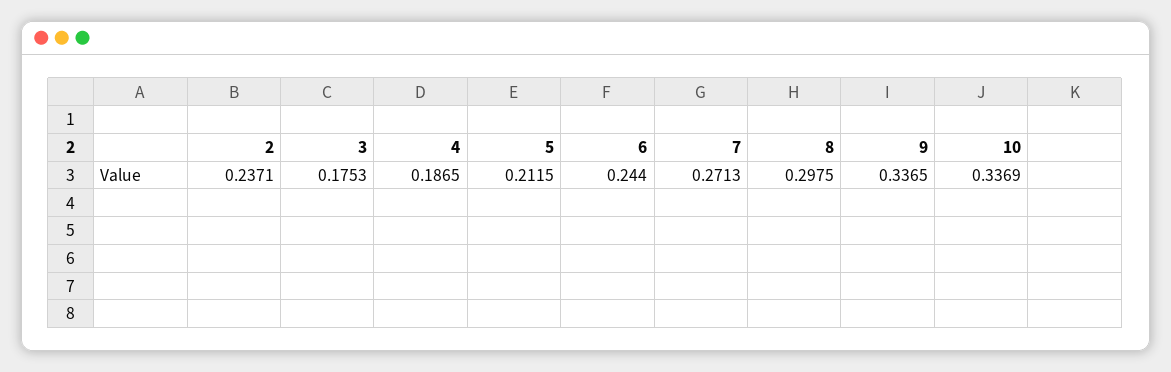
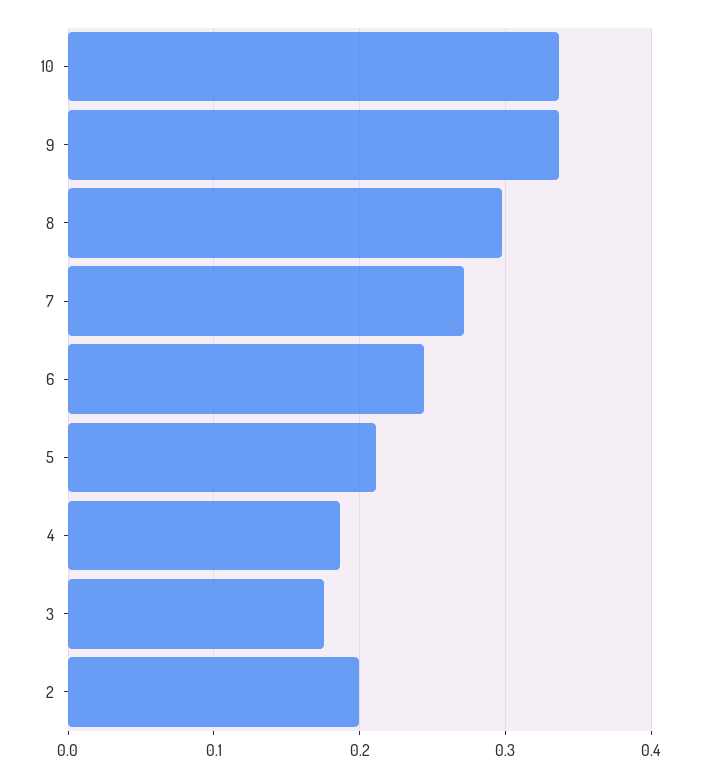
2: 0.2371 -> 0.2

